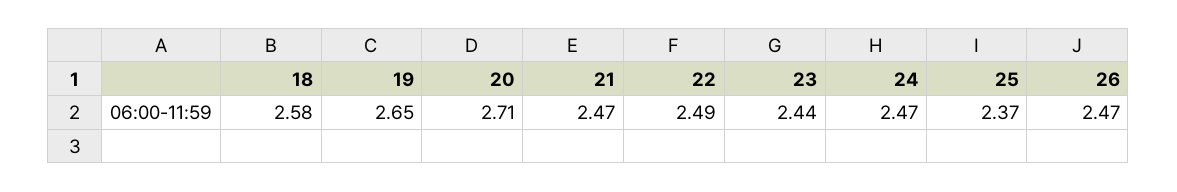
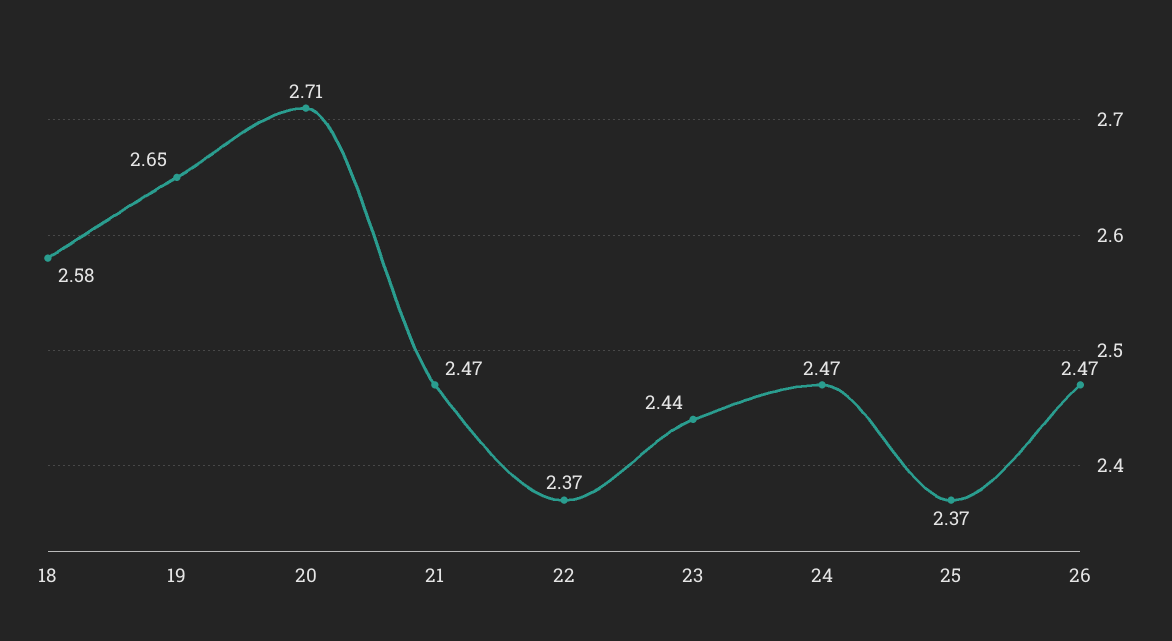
22: 2.49 -> 2.37

